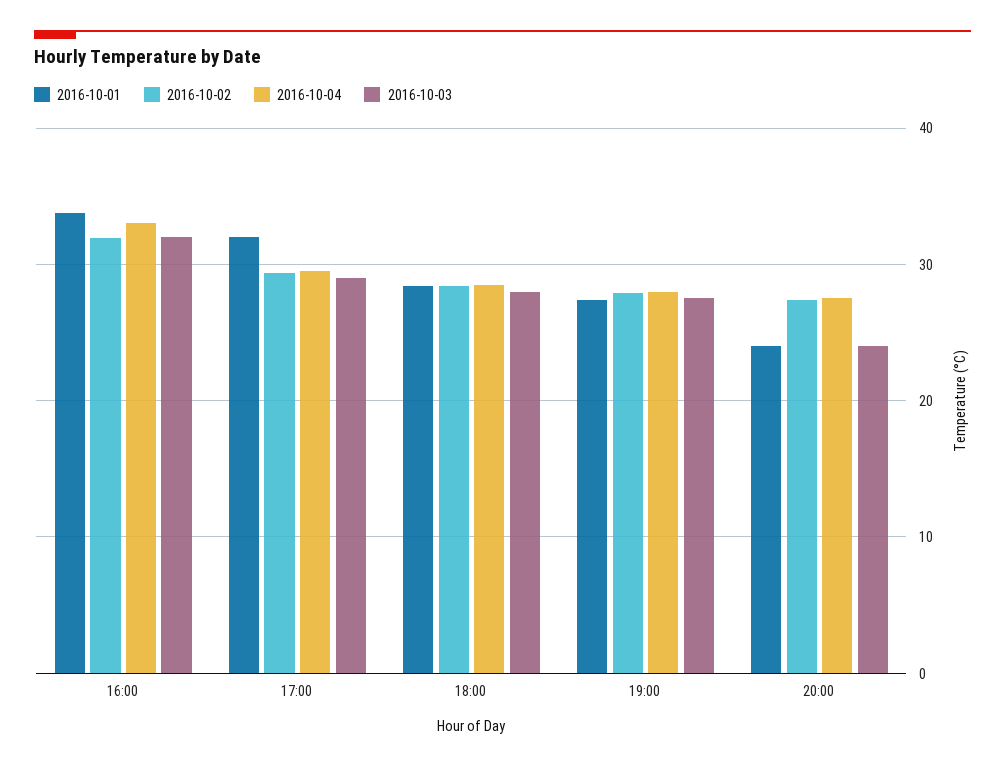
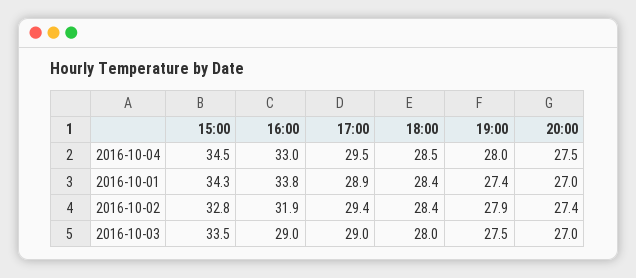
2016-10-03, 16:00: 32 -> 29
2016-10-01, 17:00: 32 -> 28.9
2016-10-01, 20:00: 24 -> 27
2016-10-03, 20:00: 24 -> 27
2016-10-04, 15:00: none -> 34.5
2016-10-01, 15:00: none -> 34.3
2016-10-02, 15:00: none -> 32.8
2016-10-03, 15:00: none -> 33.5

